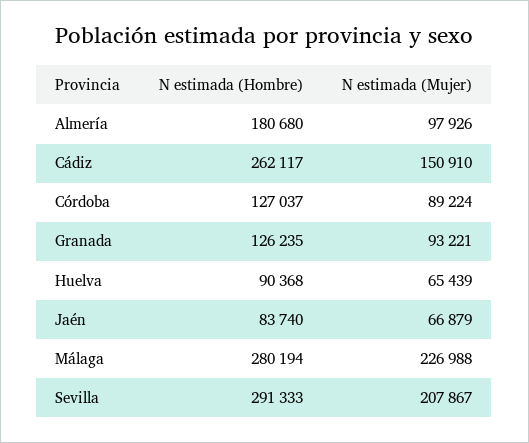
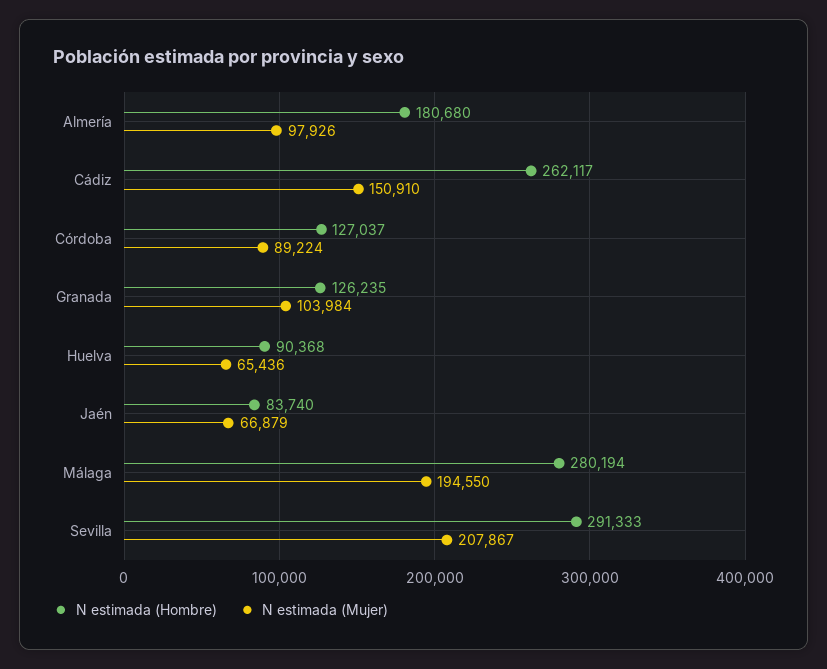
N estimada (Mujer), Granada: 93221 -> 103984
N estimada (Mujer), Huelva: 65439 -> 65436
N estimada (Mujer), Málaga: 226988 -> 194550

